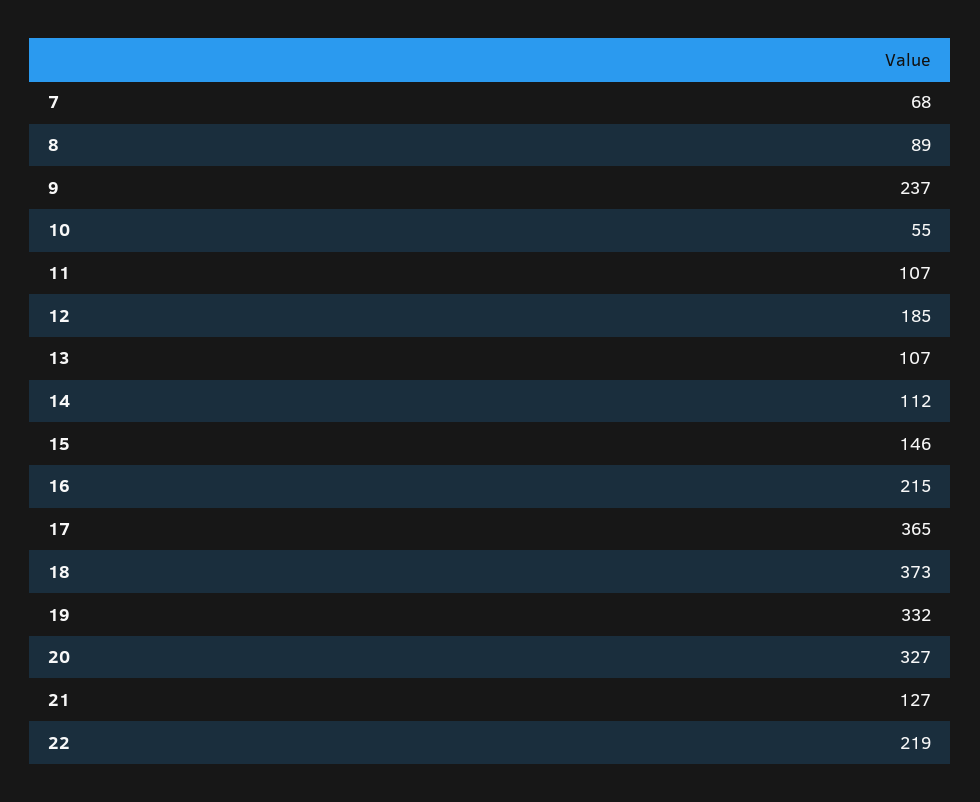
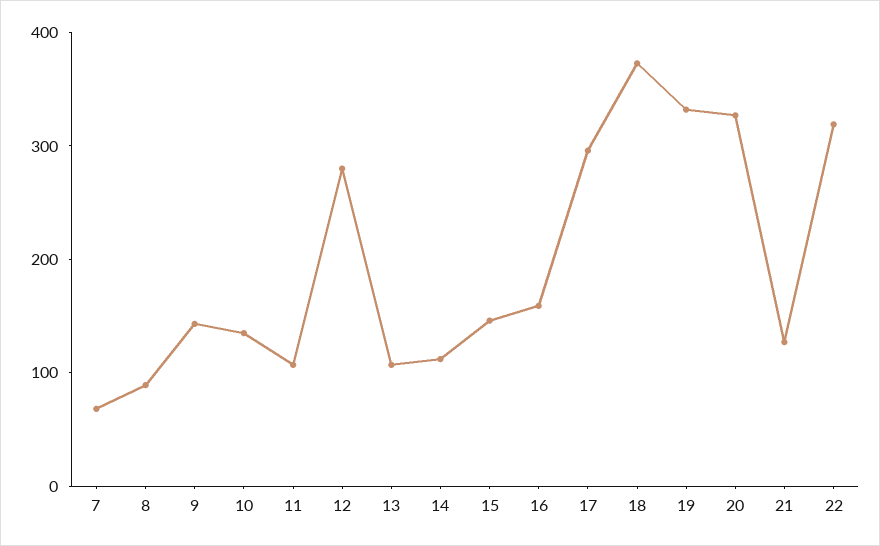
9: 237 -> 140
10: 55 -> 140
12: 185 -> 280
16: 215 -> 160
17: 365 -> 300
22: 219 -> 320

